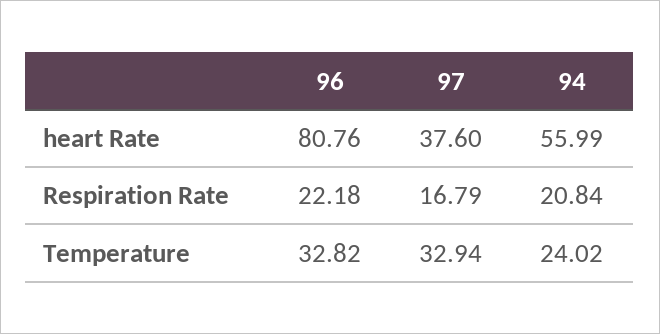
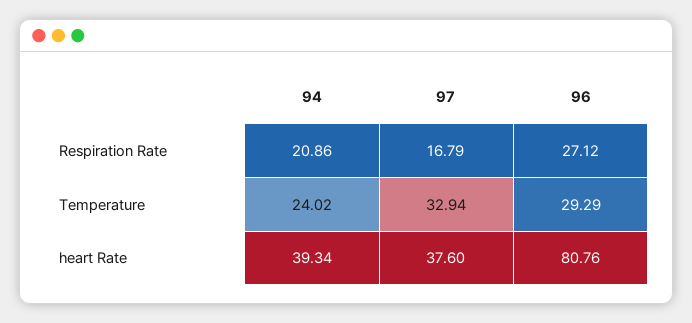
94, heart Rate: 55.99 -> 39.34
96, Respiration Rate: 22.18 -> 27.12
94, Respiration Rate: 20.84 -> 20.86
96, Temperature: 32.82 -> 29.29

